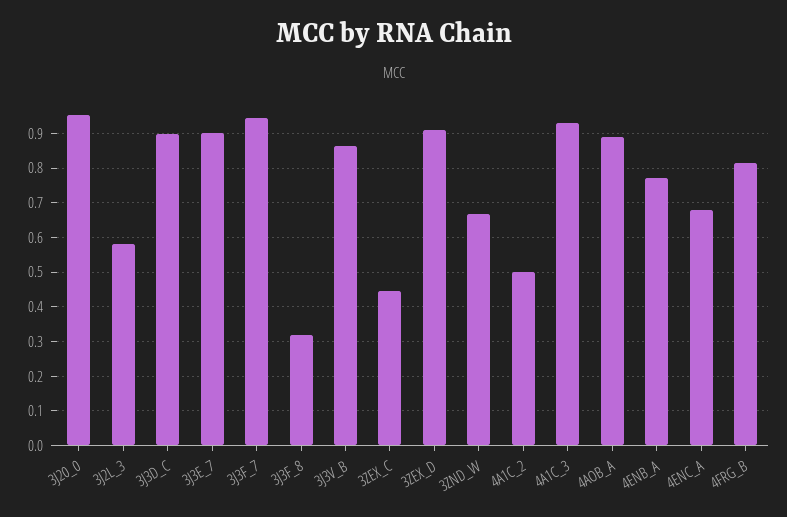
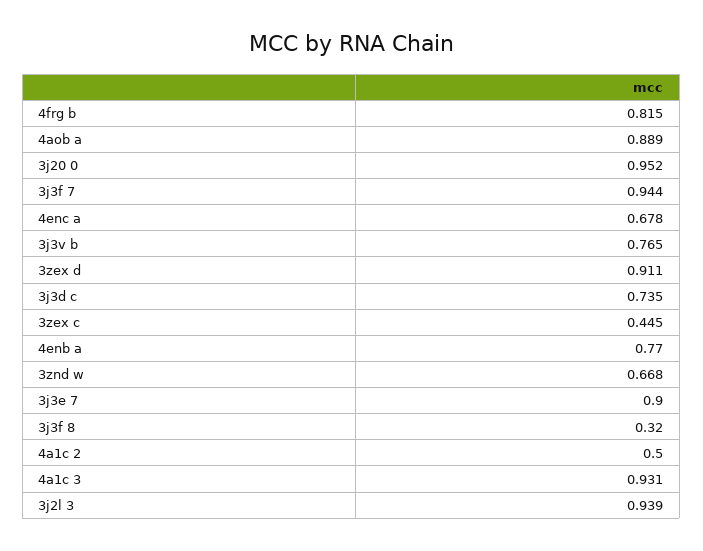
3J2L_3: 0.58 -> 0.939
3J3D_C: 0.9 -> 0.735
3J3V_B: 0.86 -> 0.765

